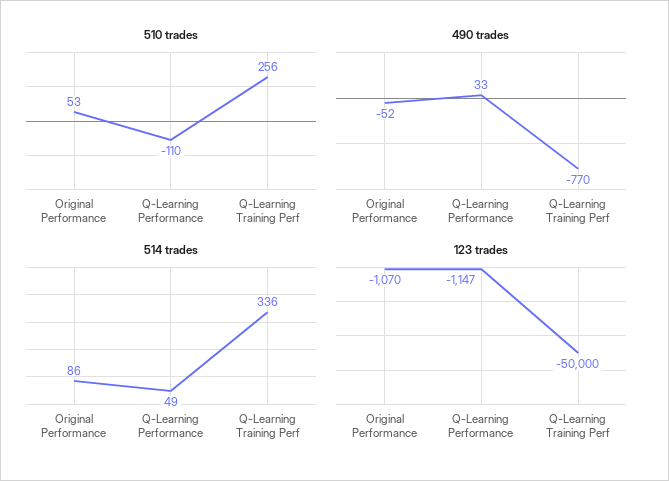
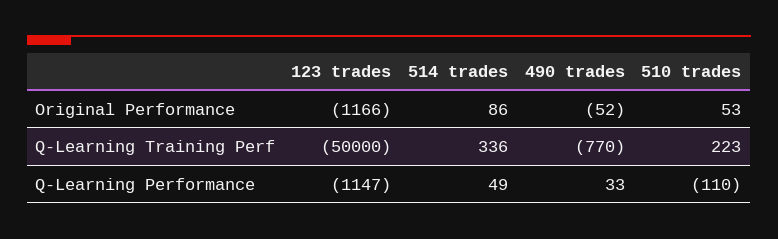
510 trades, Q-Learning Training Perf: 256 -> 223
123 trades, Original Performance: -1070 -> -1166

